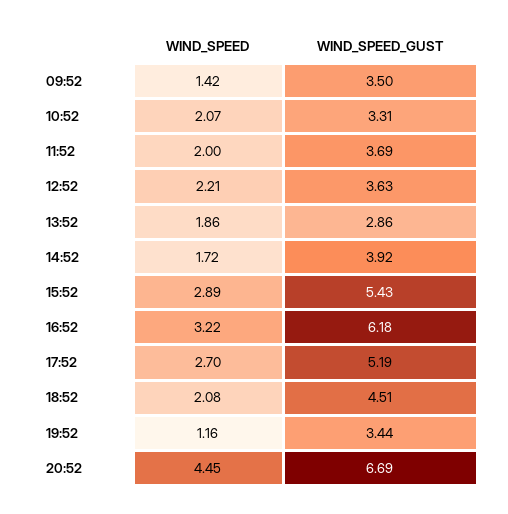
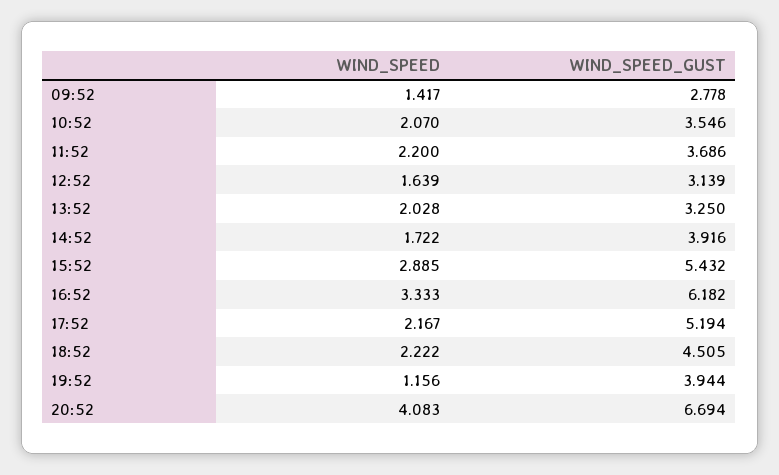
WIND_SPEED_GUST, 09:52: 3.5 -> 2.778
WIND_SPEED_GUST, 10:52: 3.31 -> 3.546
WIND_SPEED, 11:52: 2 -> 2.2
WIND_SPEED, 12:52: 2.21 -> 1.639
WIND_SPEED_GUST, 12:52: 3.63 -> 3.139
WIND_SPEED, 13:52: 1.86 -> 2.028
WIND_SPEED_GUST, 13:52: 2.86 -> 3.25
WIND_SPEED, 16:52: 3.22 -> 3.333
WIND_SPEED, 17:52: 2.7 -> 2.167
WIND_SPEED, 18:52: 2.08 -> 2.222
WIND_SPEED_GUST, 19:52: 3.44 -> 3.944
WIND_SPEED, 20:52: 4.45 -> 4.083

